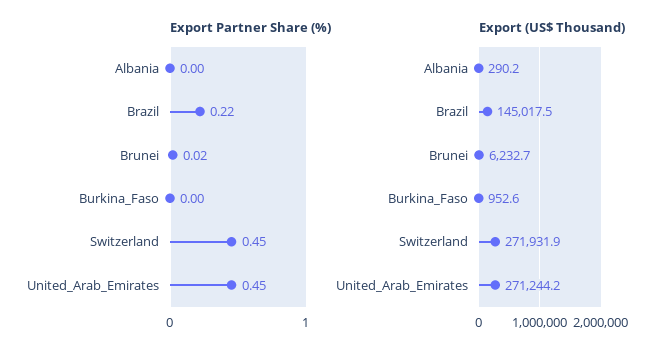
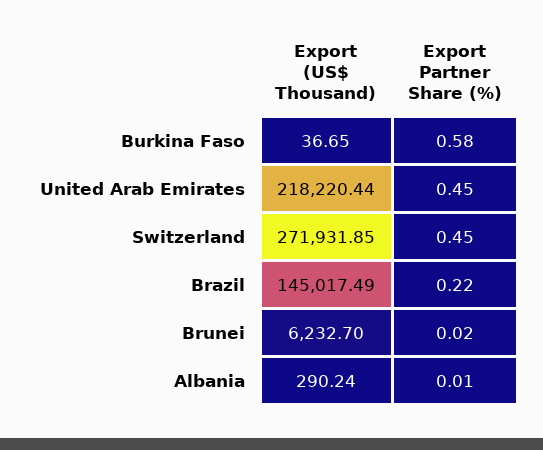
Export Partner Share (%), Albania: 0 -> 0.01
Export Partner Share (%), Burkina_Faso: 0 -> 0.58
Export (US$ Thousand), Burkina_Faso: 952.6 -> 36.65
Export (US$ Thousand), United_Arab_Emirates: 271244.2 -> 218220.44

